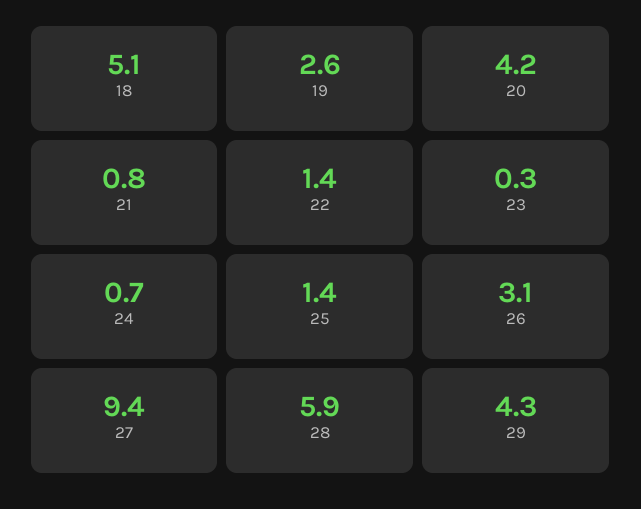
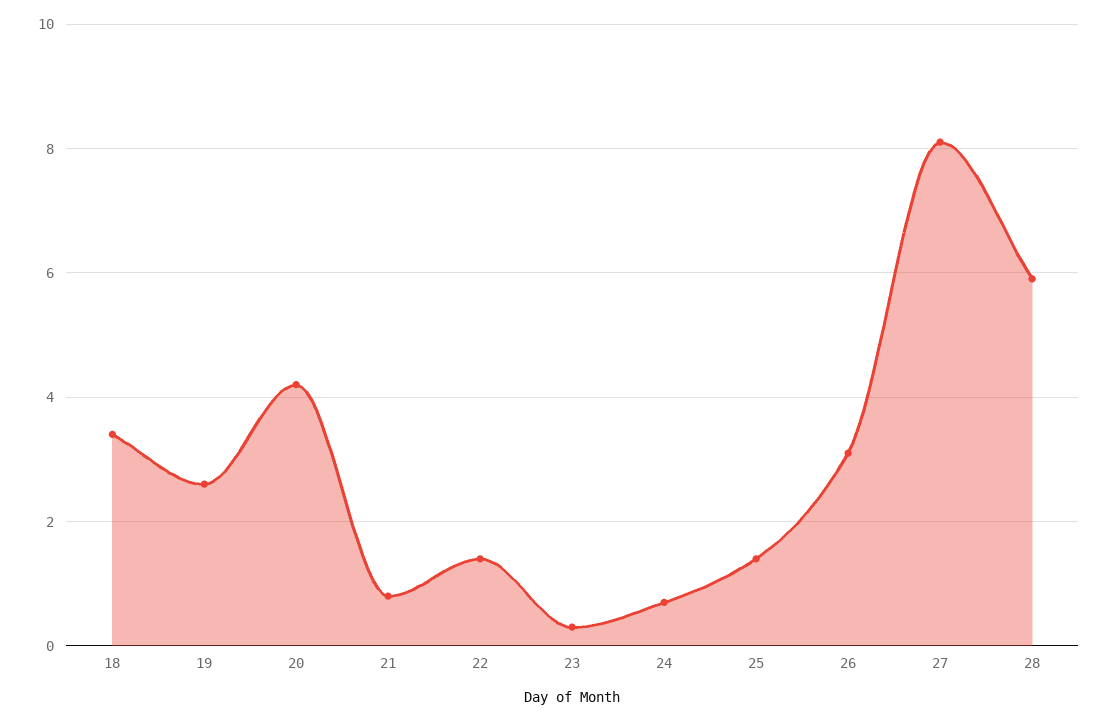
18: 5.1 -> 3.5
27: 9.4 -> 8
29: 4.3 -> none

